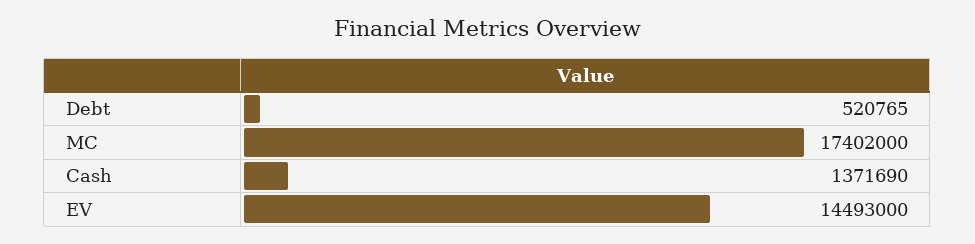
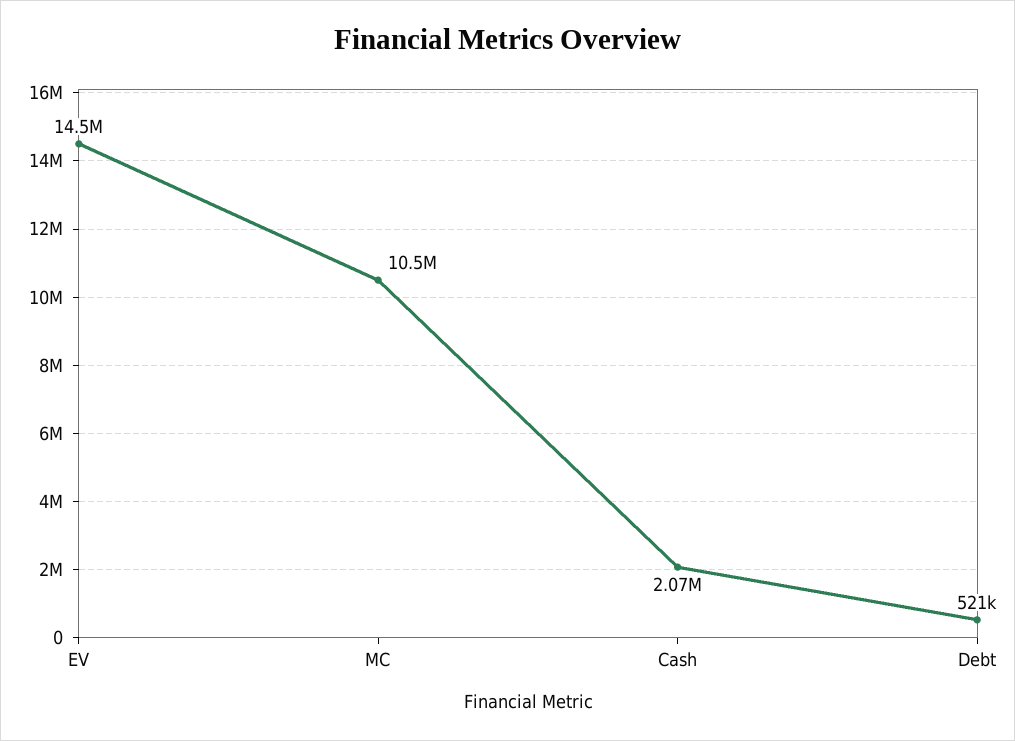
MC: 17402000 -> 10500000
Cash: 1371690 -> 2070000

